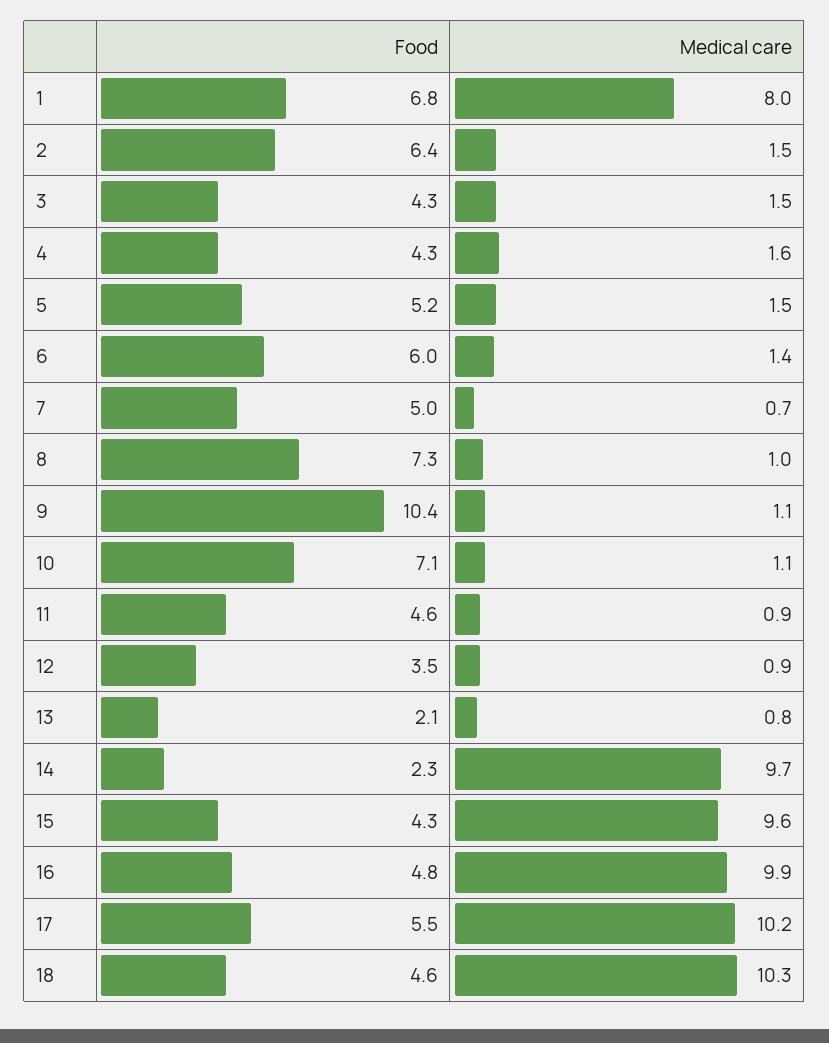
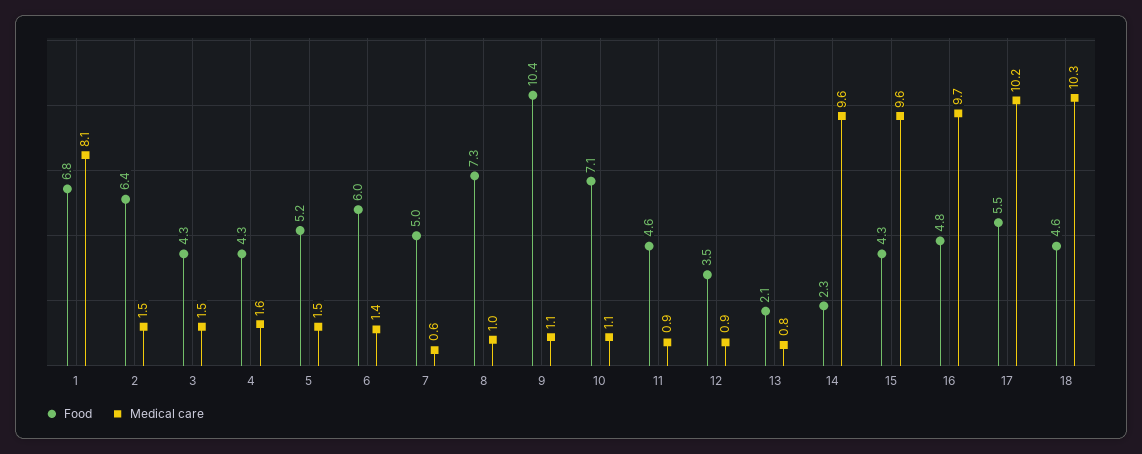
Medical care, 1: 8 -> 8.1
Medical care, 7: 0.7 -> 0.6
Medical care, 14: 9.7 -> 9.6
Medical care, 16: 9.9 -> 9.7

